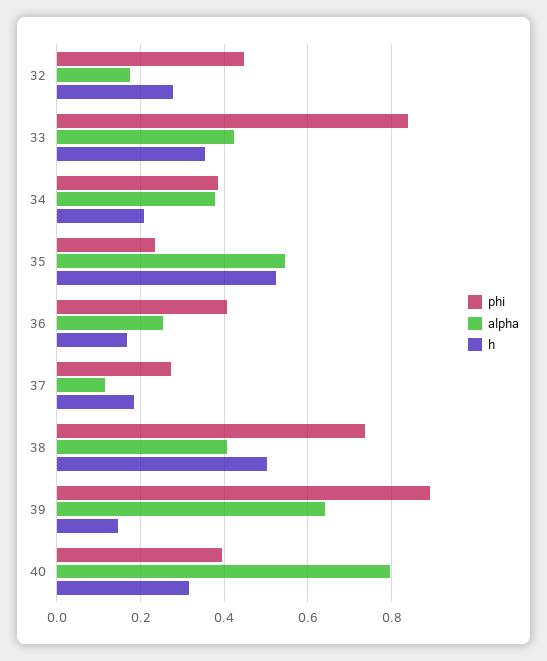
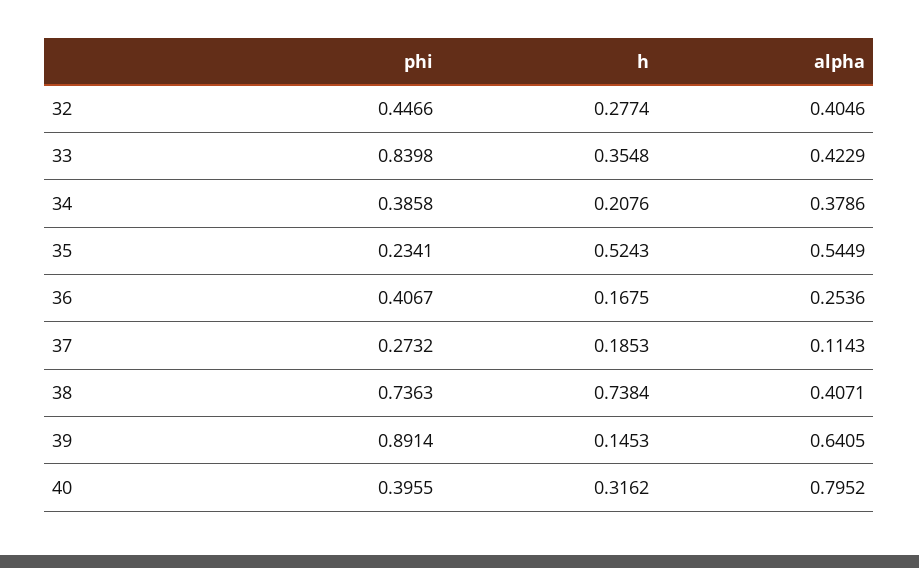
alpha, 32: 0.18 -> 0.4046
h, 38: 0.5 -> 0.7384

